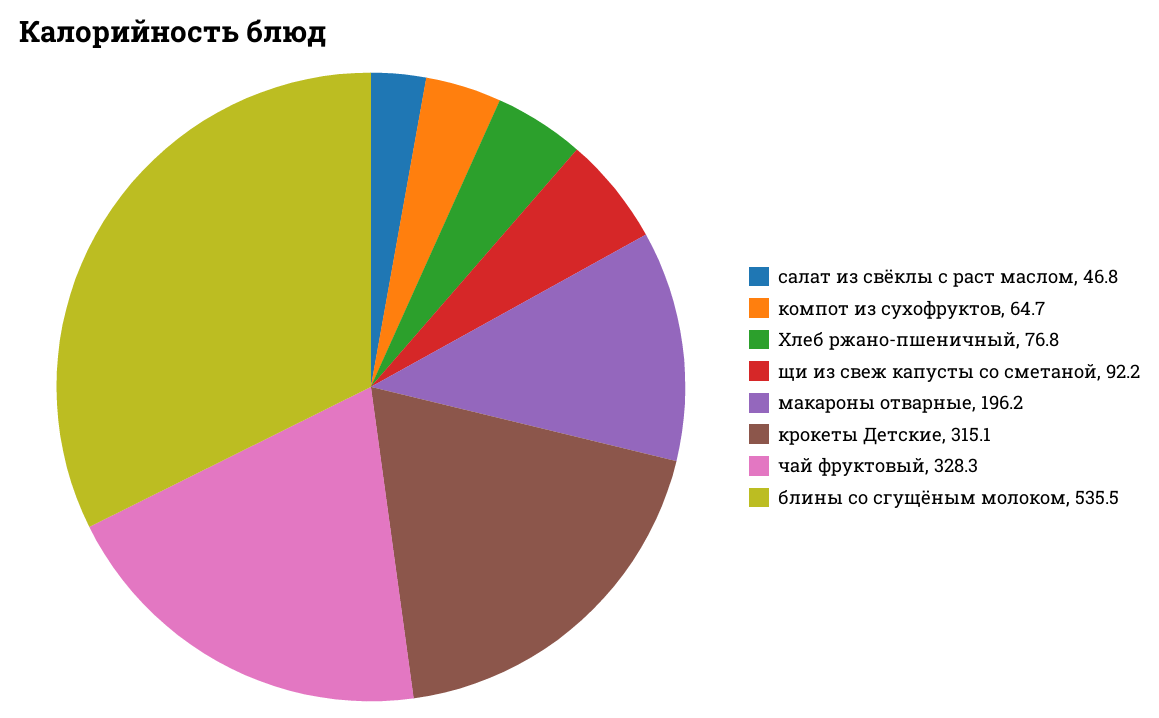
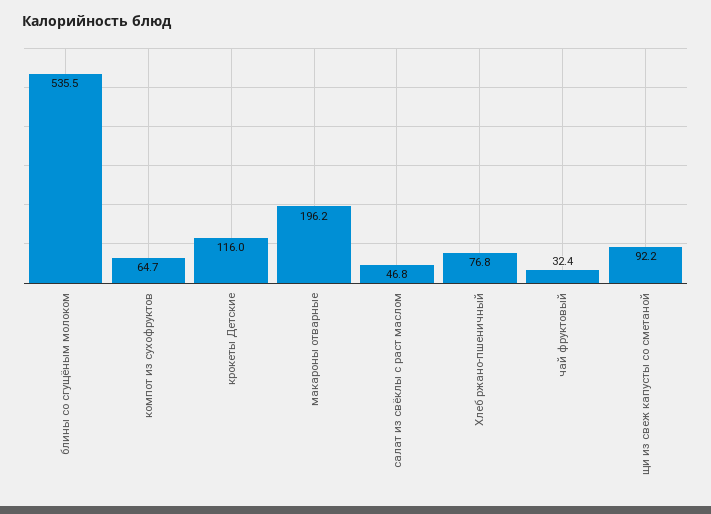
крокеты Детские: 315.1 -> 116
чай фруктовый: 328.3 -> 32.4

